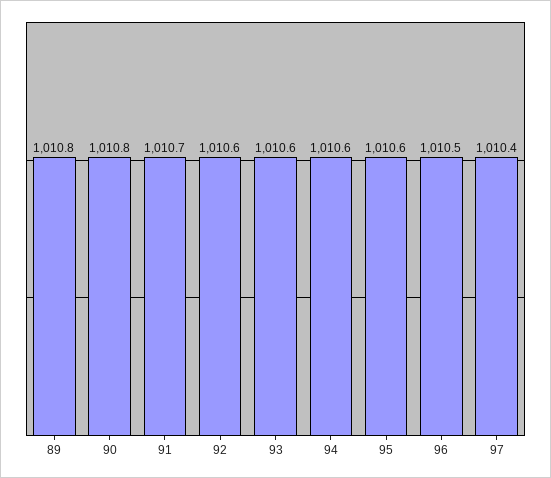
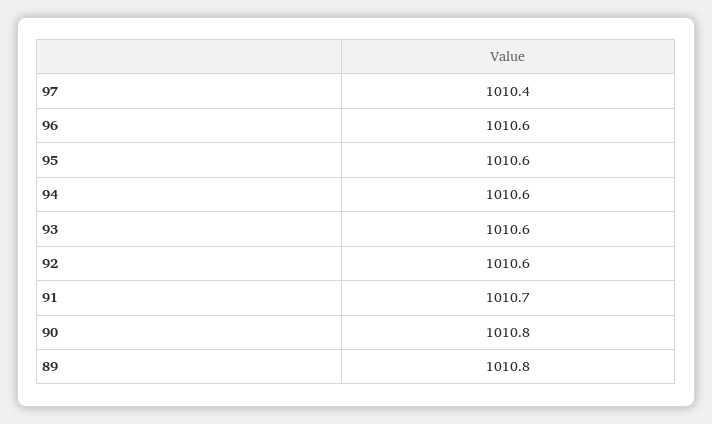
96: 1010.5 -> 1010.6

